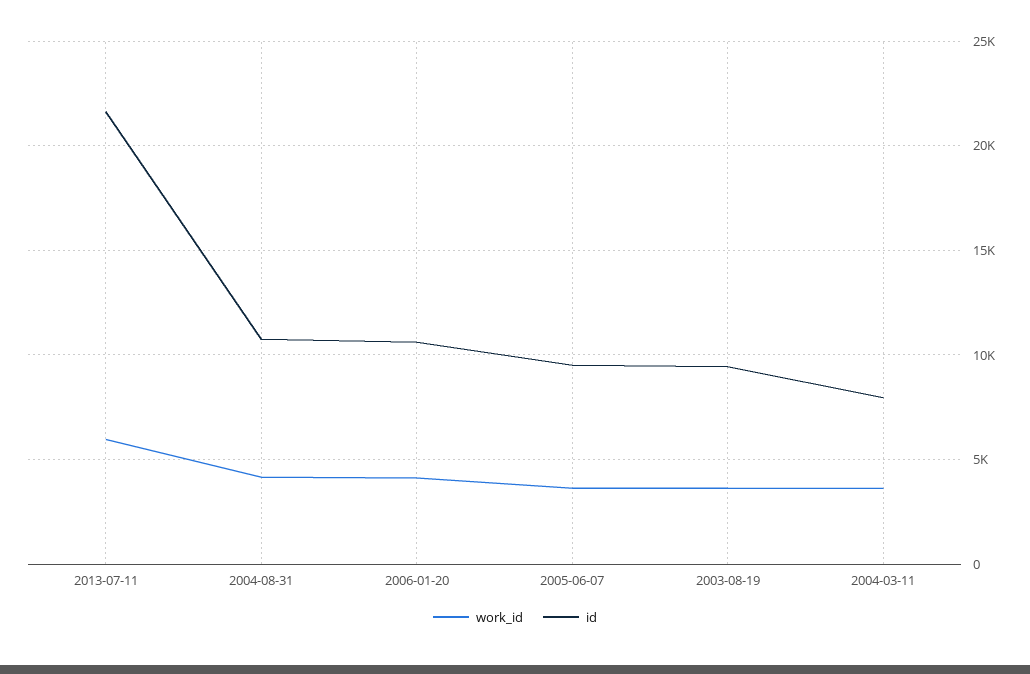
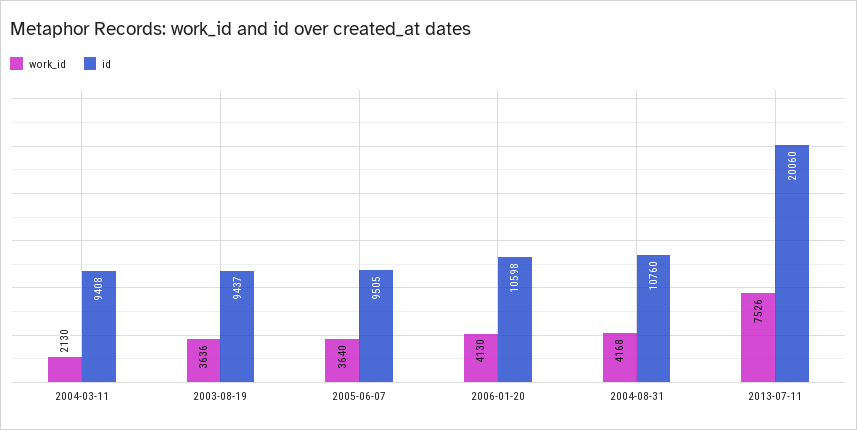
work_id, 2013-07-11: 6000 -> 7526
id, 2013-07-11: 21500 -> 20060
work_id, 2004-03-11: 3500 -> 2130
id, 2004-03-11: 8000 -> 9408

